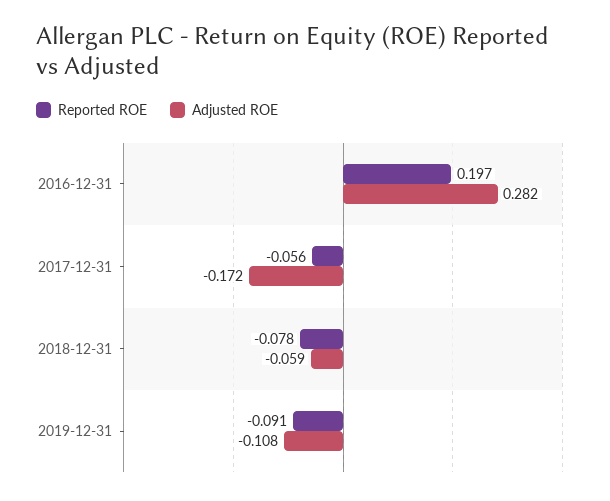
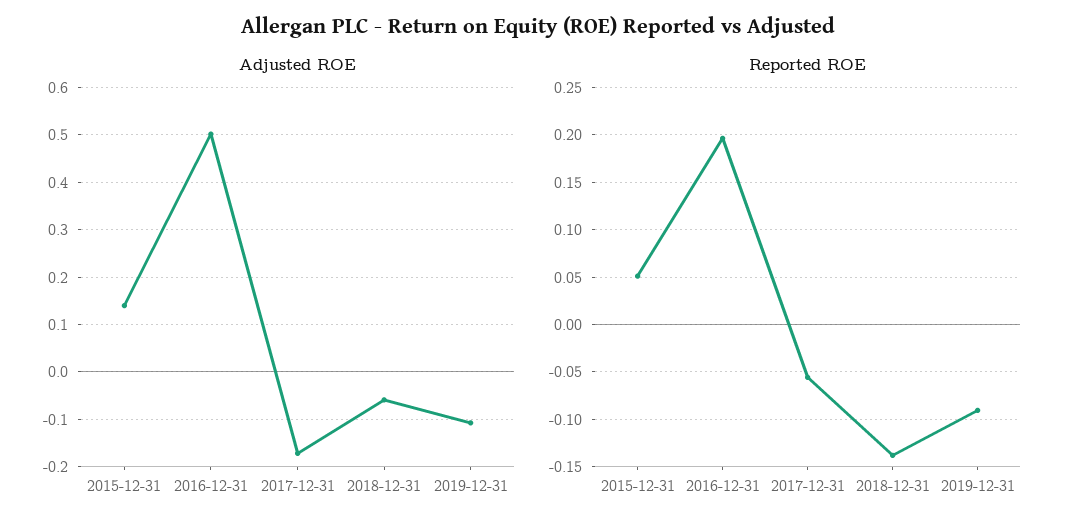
Adjusted ROE, 2016-12-31: 0.282 -> 0.5
Reported ROE, 2018-12-31: -0.078 -> -0.14
Adjusted ROE, 2015-12-31: none -> 0.14
Reported ROE, 2015-12-31: none -> 0.05

